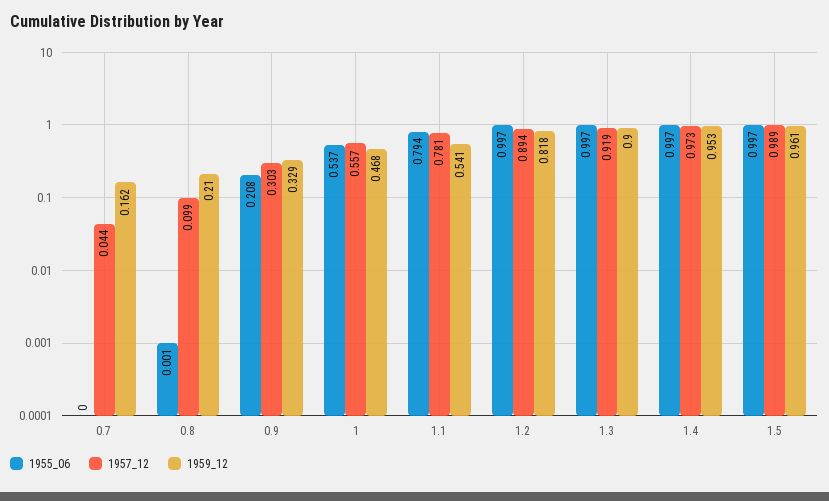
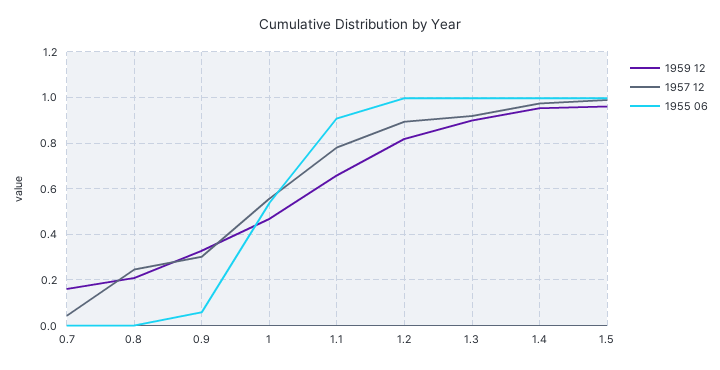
1957_12, 0.8: 0.099 -> 0.25
1955_06, 0.9: 0.208 -> 0.05
1955_06, 1.1: 0.794 -> 0.9
1959_12, 1.1: 0.541 -> 0.65

